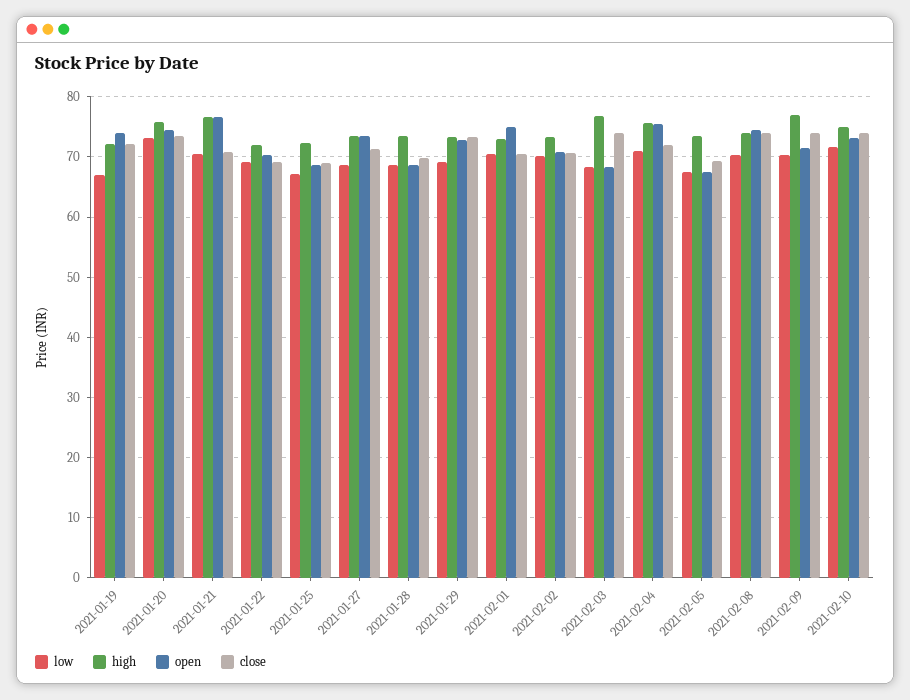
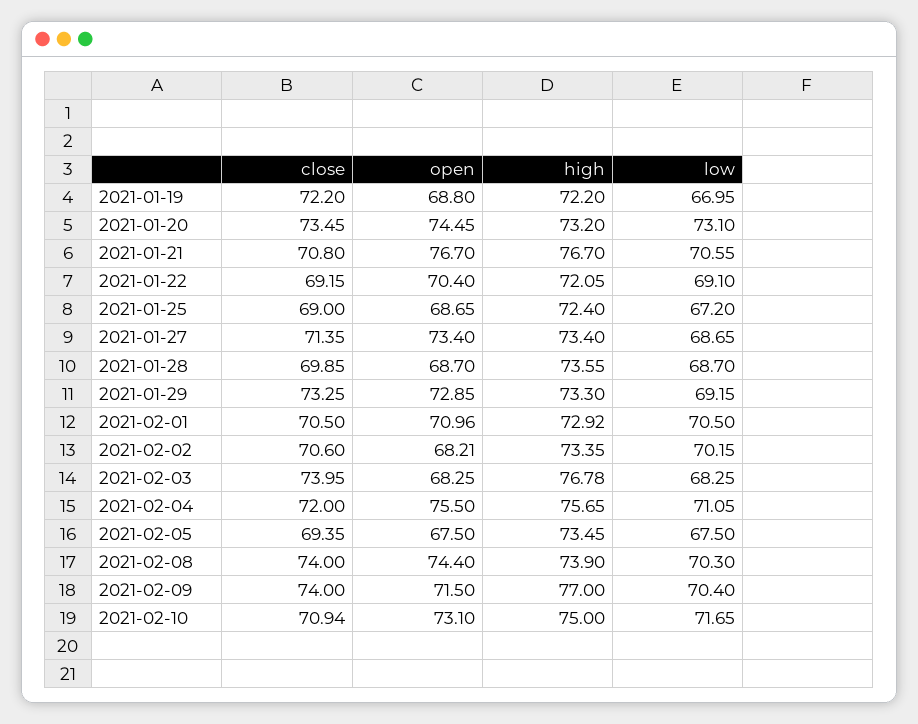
open, 2021-01-19: 74 -> 68.8
high, 2021-01-20: 76 -> 73.2
open, 2021-02-01: 75 -> 70.96
open, 2021-02-02: 71 -> 68.21
close, 2021-02-10: 74 -> 70.94

